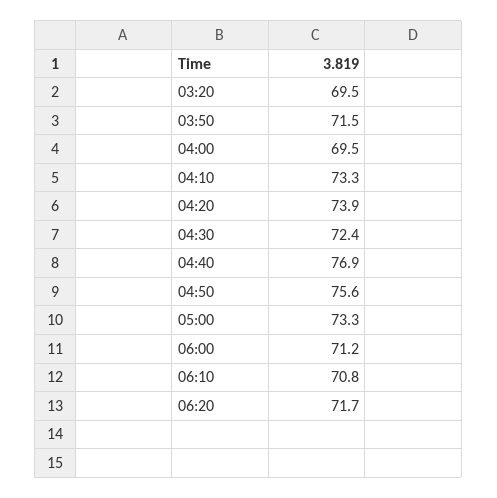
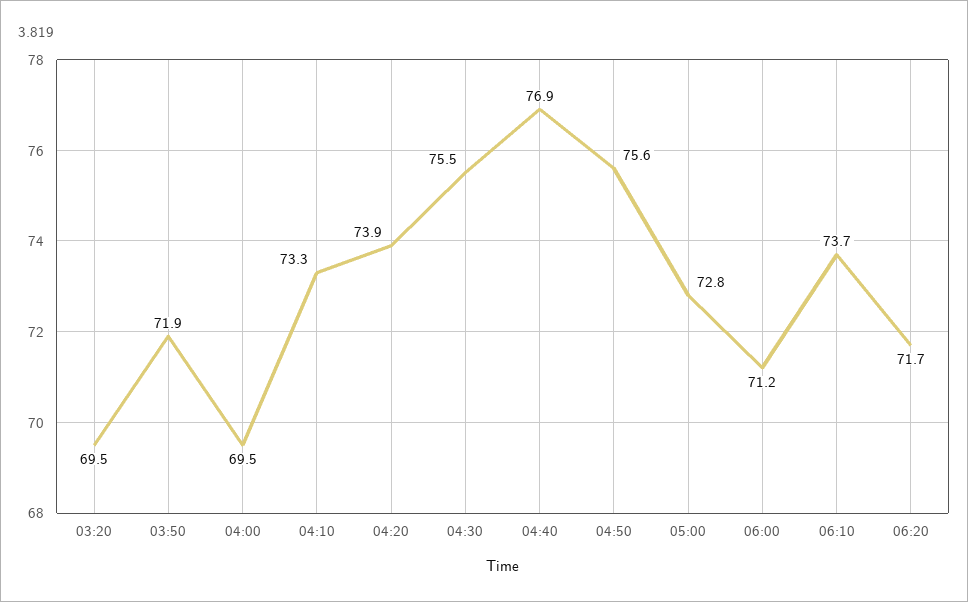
03:50: 71.5 -> 71.9
04:30: 72.4 -> 75.5
05:00: 73.3 -> 72.8
06:10: 70.8 -> 73.7

